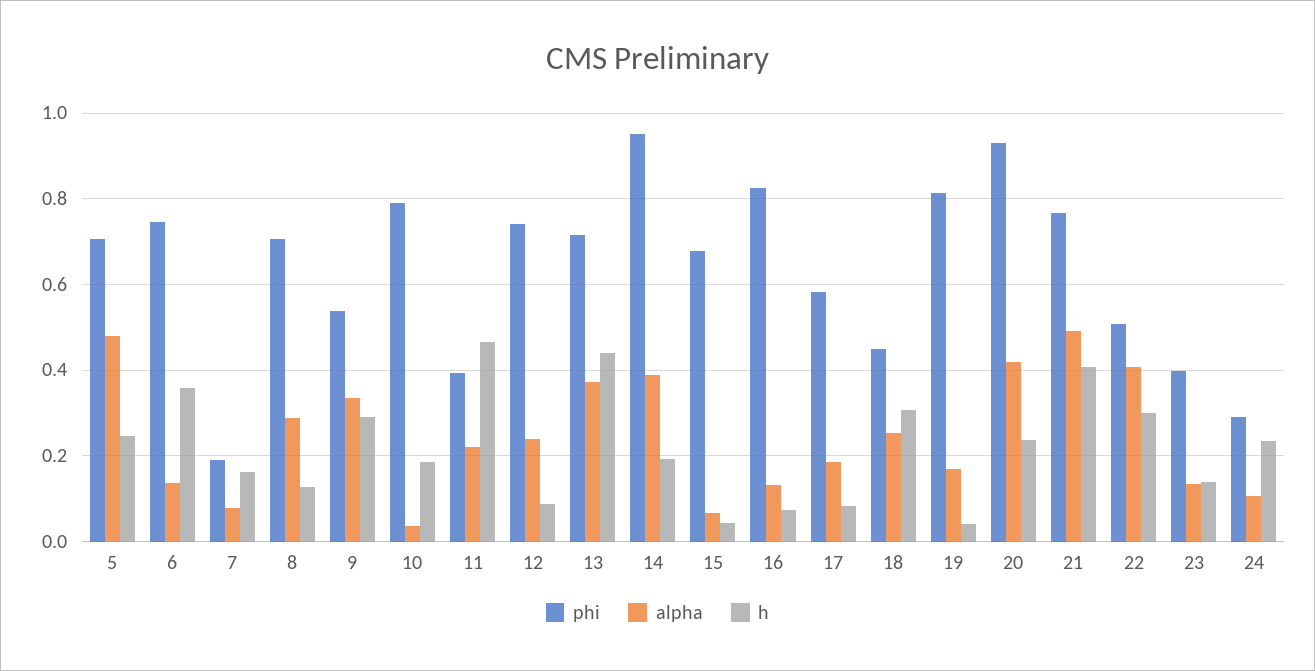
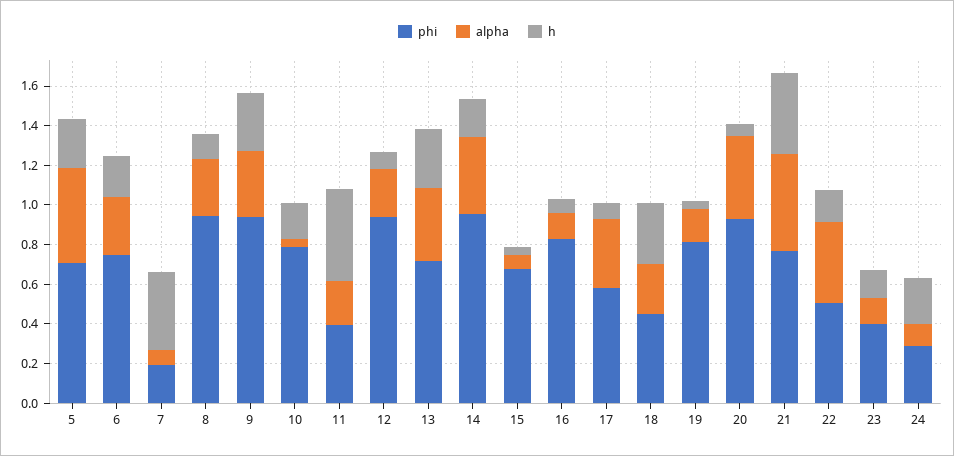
alpha, 6: 0.14 -> 0.3
h, 6: 0.36 -> 0.2
h, 7: 0.16 -> 0.4
phi, 8: 0.7 -> 0.95
phi, 9: 0.54 -> 0.95
phi, 12: 0.74 -> 0.95
h, 13: 0.44 -> 0.3
alpha, 17: 0.18 -> 0.35
h, 20: 0.24 -> 0.05
h, 22: 0.3 -> 0.15

